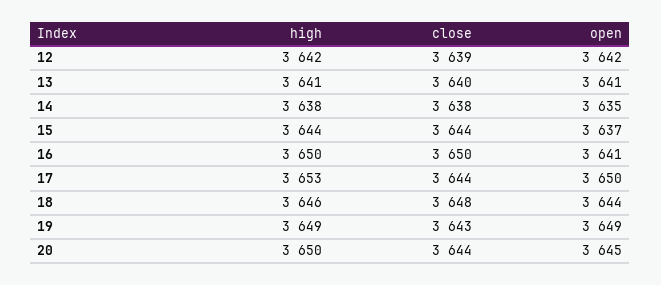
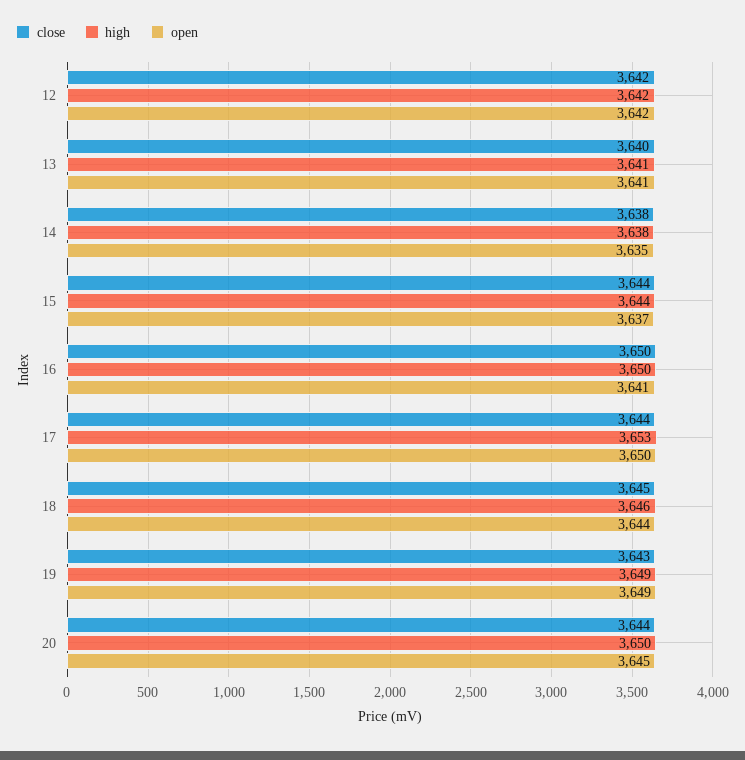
close, 12: 3639 -> 3642
close, 18: 3648 -> 3645

